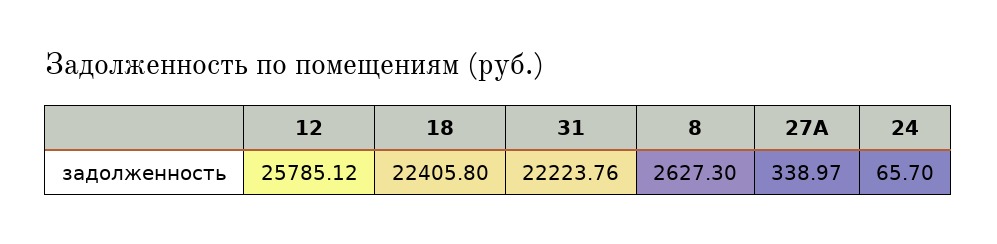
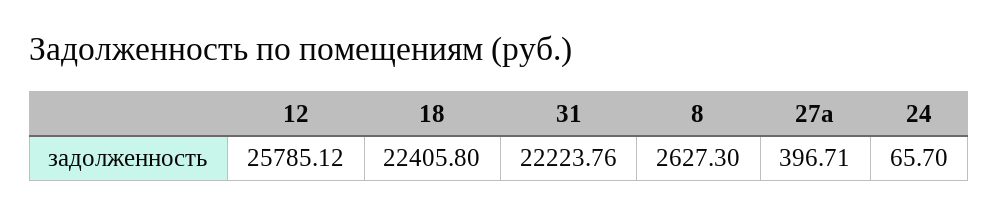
27А: 338.97 -> 396.71

